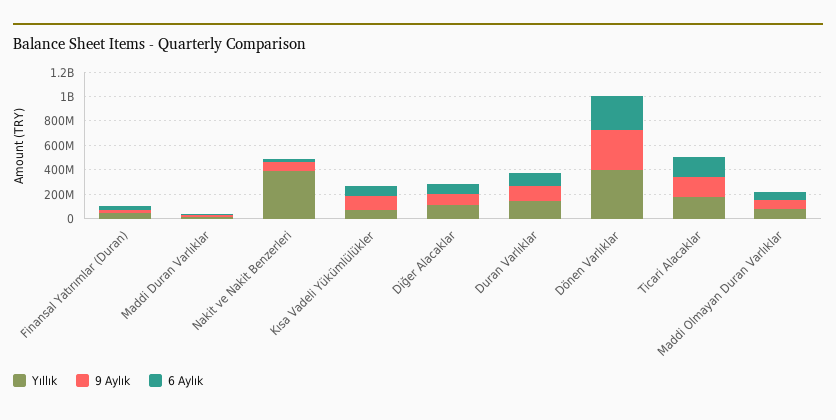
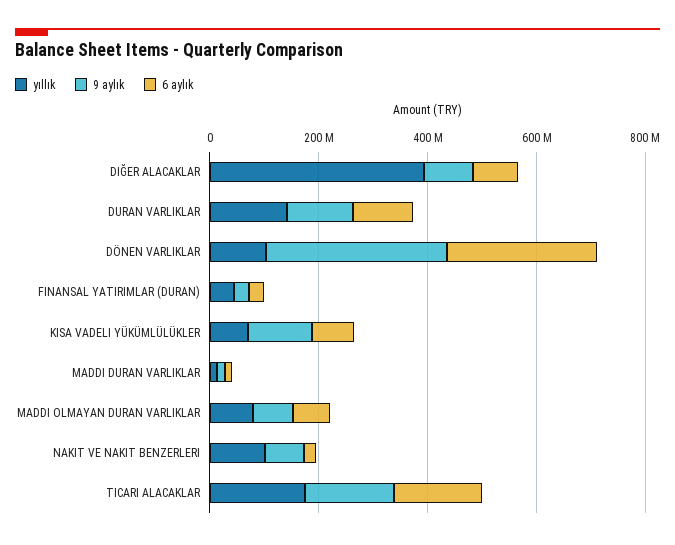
Yıllık, Nakit ve Nakit Benzerleri: 400000000 -> 100000000
Yıllık, Diğer Alacaklar: 100000000 -> 400000000
Yıllık, Dönen Varlıklar: 400000000 -> 100000000

